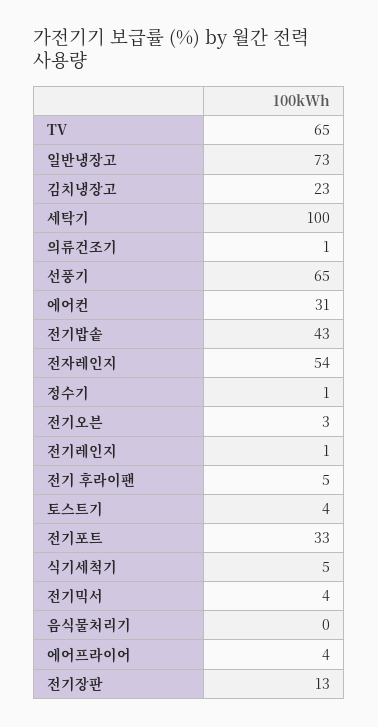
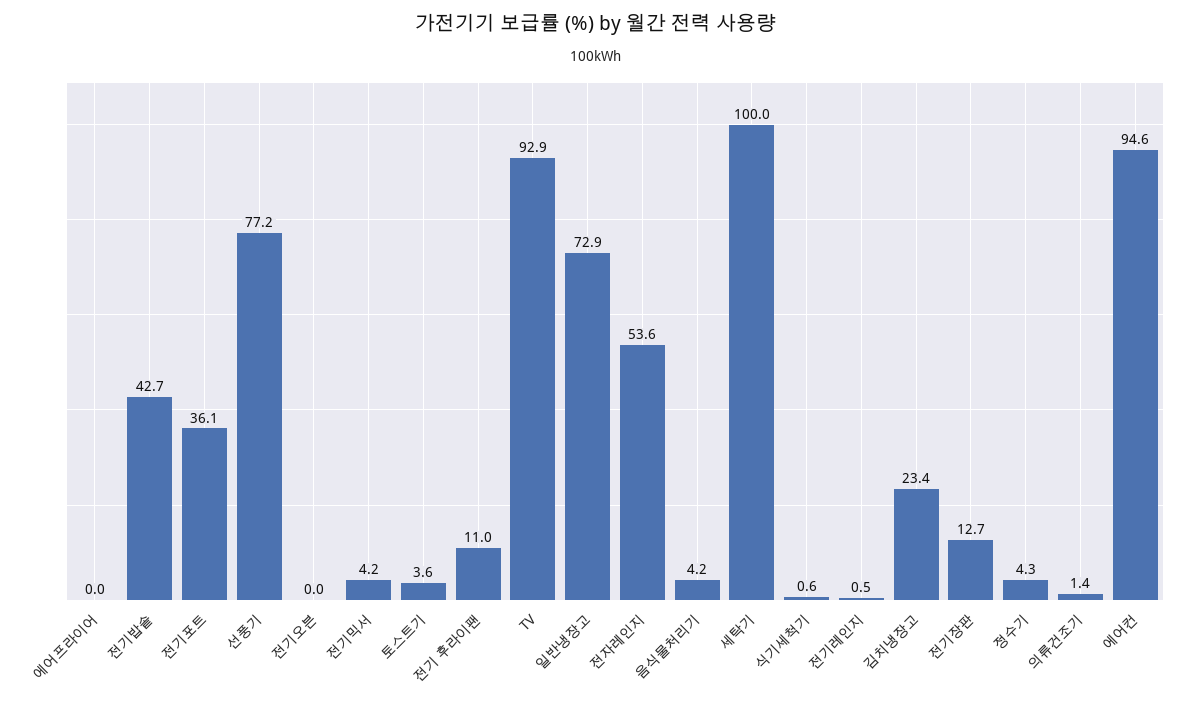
TV: 65 -> 92.9
선풍기: 65 -> 77.2
에어컨: 31 -> 94.6
정수기: 1 -> 4.3
전기오븐: 3 -> 0
전기 후라이팬: 5 -> 11
전기포트: 33 -> 36.1
식기세척기: 5 -> 0.6
음식물처리기: 0 -> 4.2
에어프라이어: 4 -> 0

